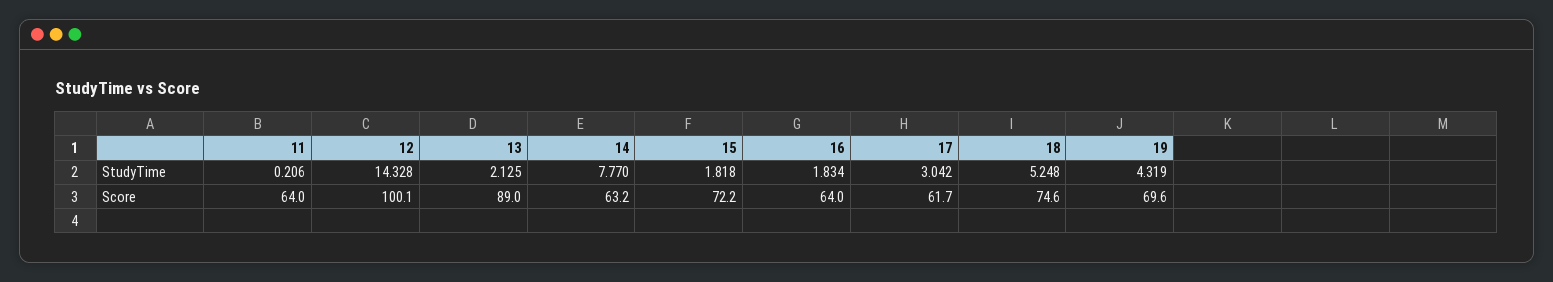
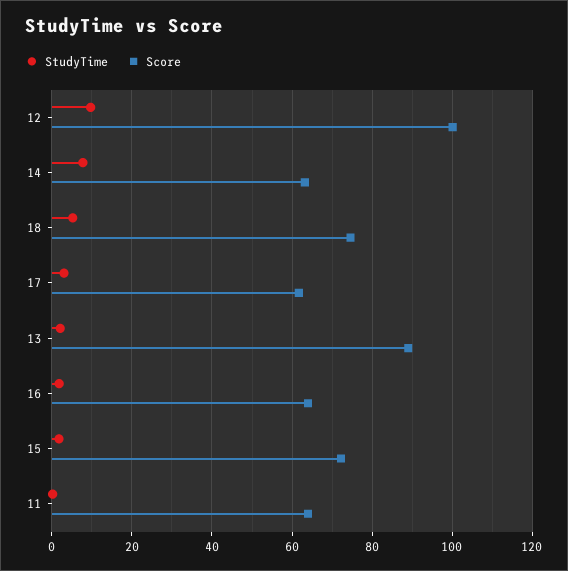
StudyTime, 12: 14.328 -> 10
StudyTime, 19: 4.319 -> none
Score, 19: 69.6 -> none

